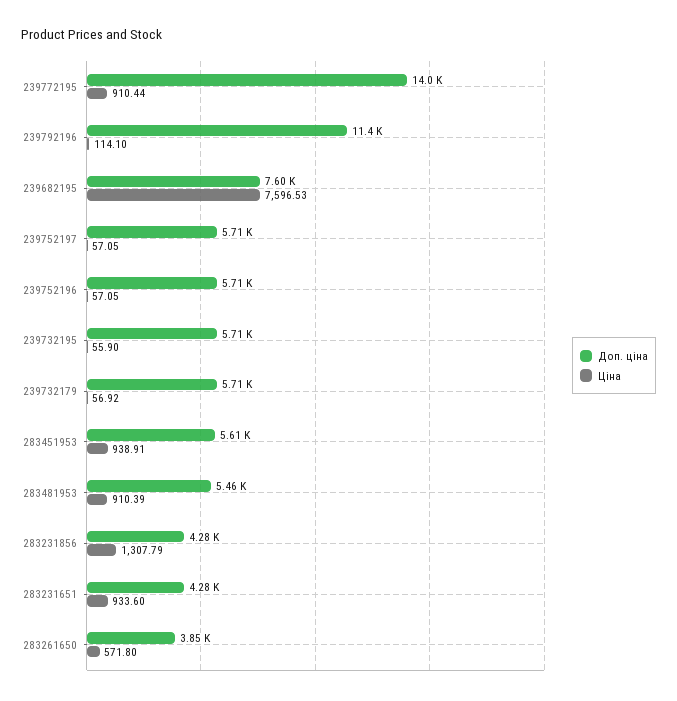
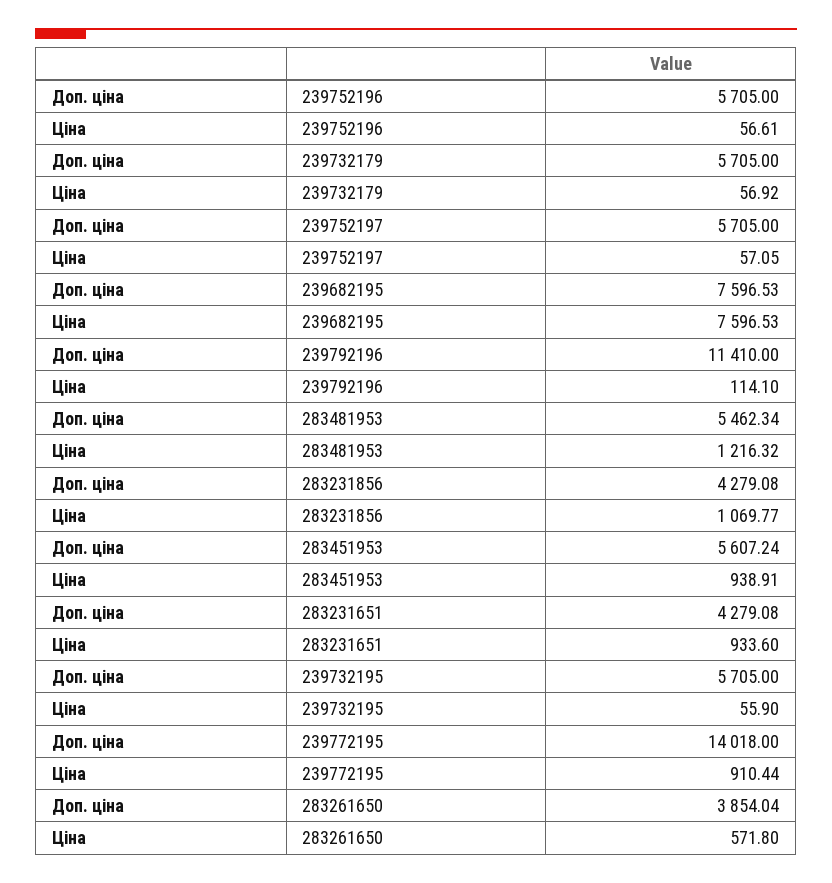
Ціна, 239752196: 57.05 -> 56.61
Ціна, 283481953: 910.39 -> 1216.32
Ціна, 283231856: 1307.79 -> 1069.77

